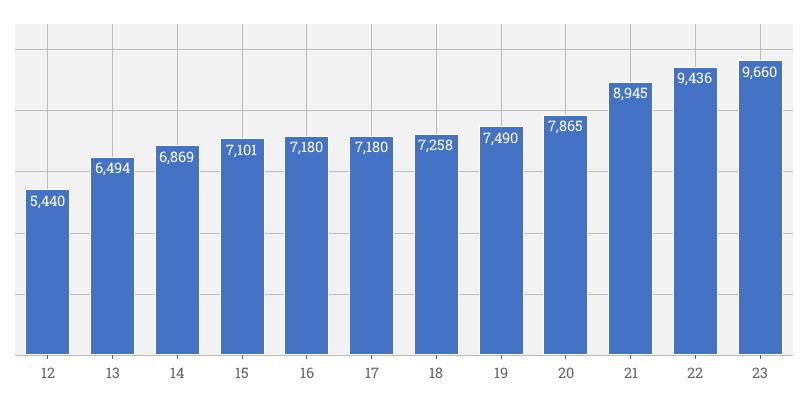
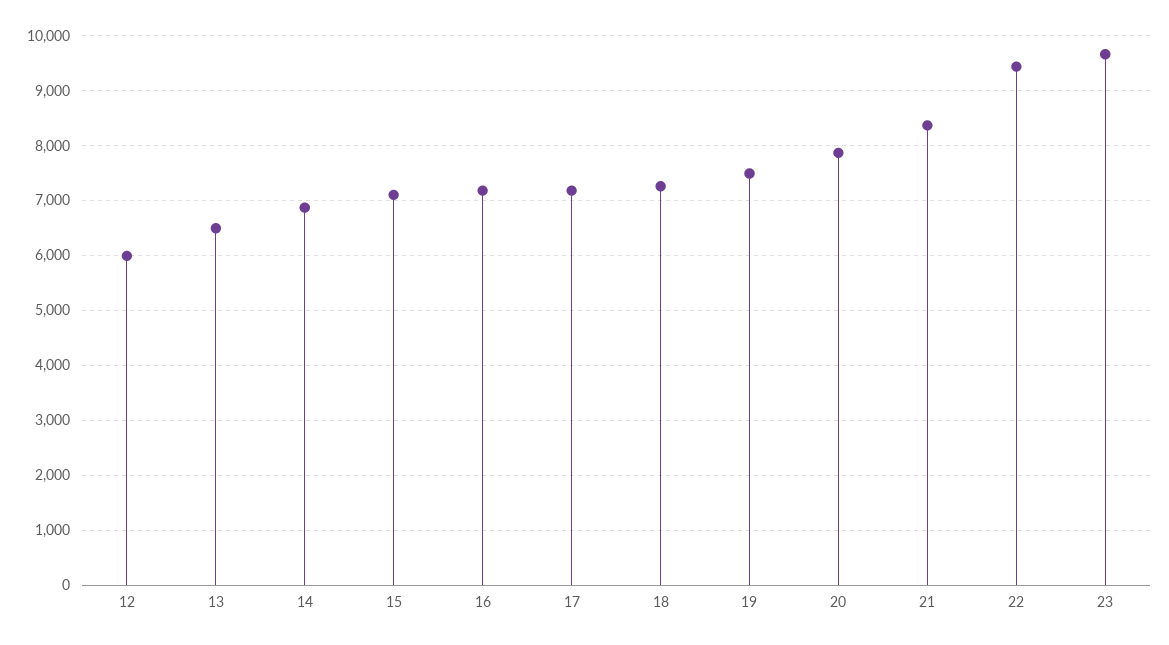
12: 5440 -> 6000
21: 8945 -> 8400

